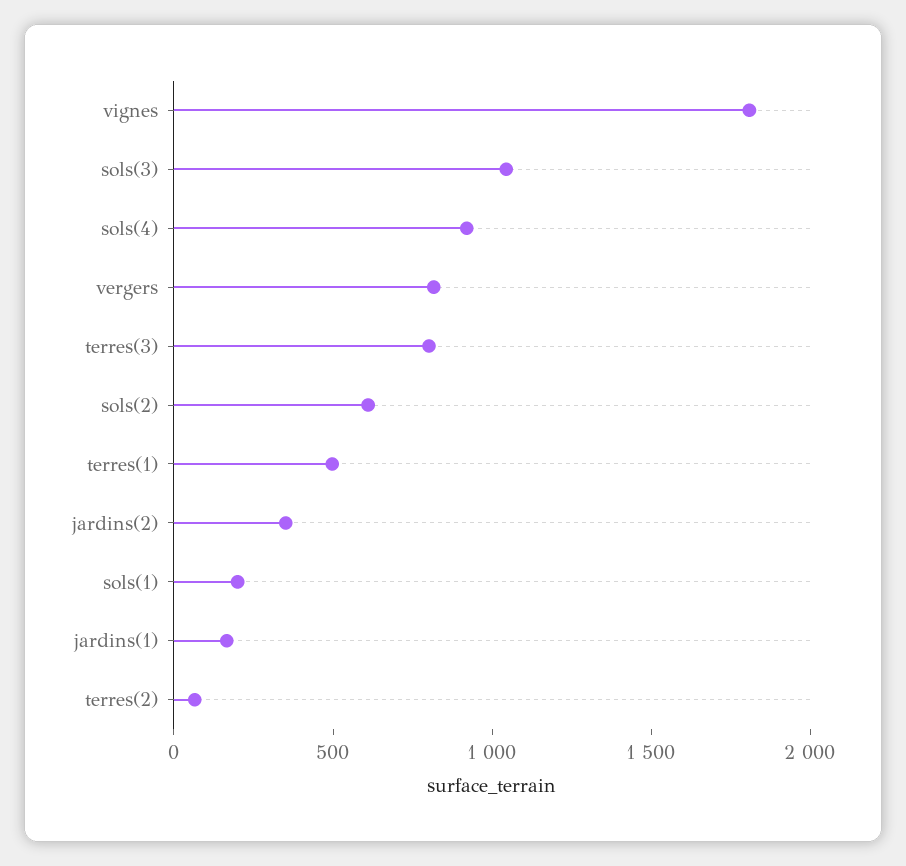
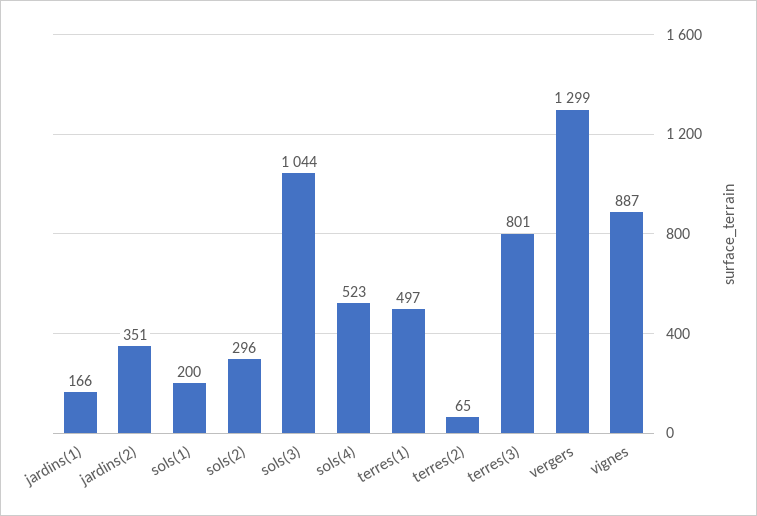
vignes: 1800 -> 887
sols(4): 900 -> 523
vergers: 800 -> 1299
sols(2): 600 -> 296

